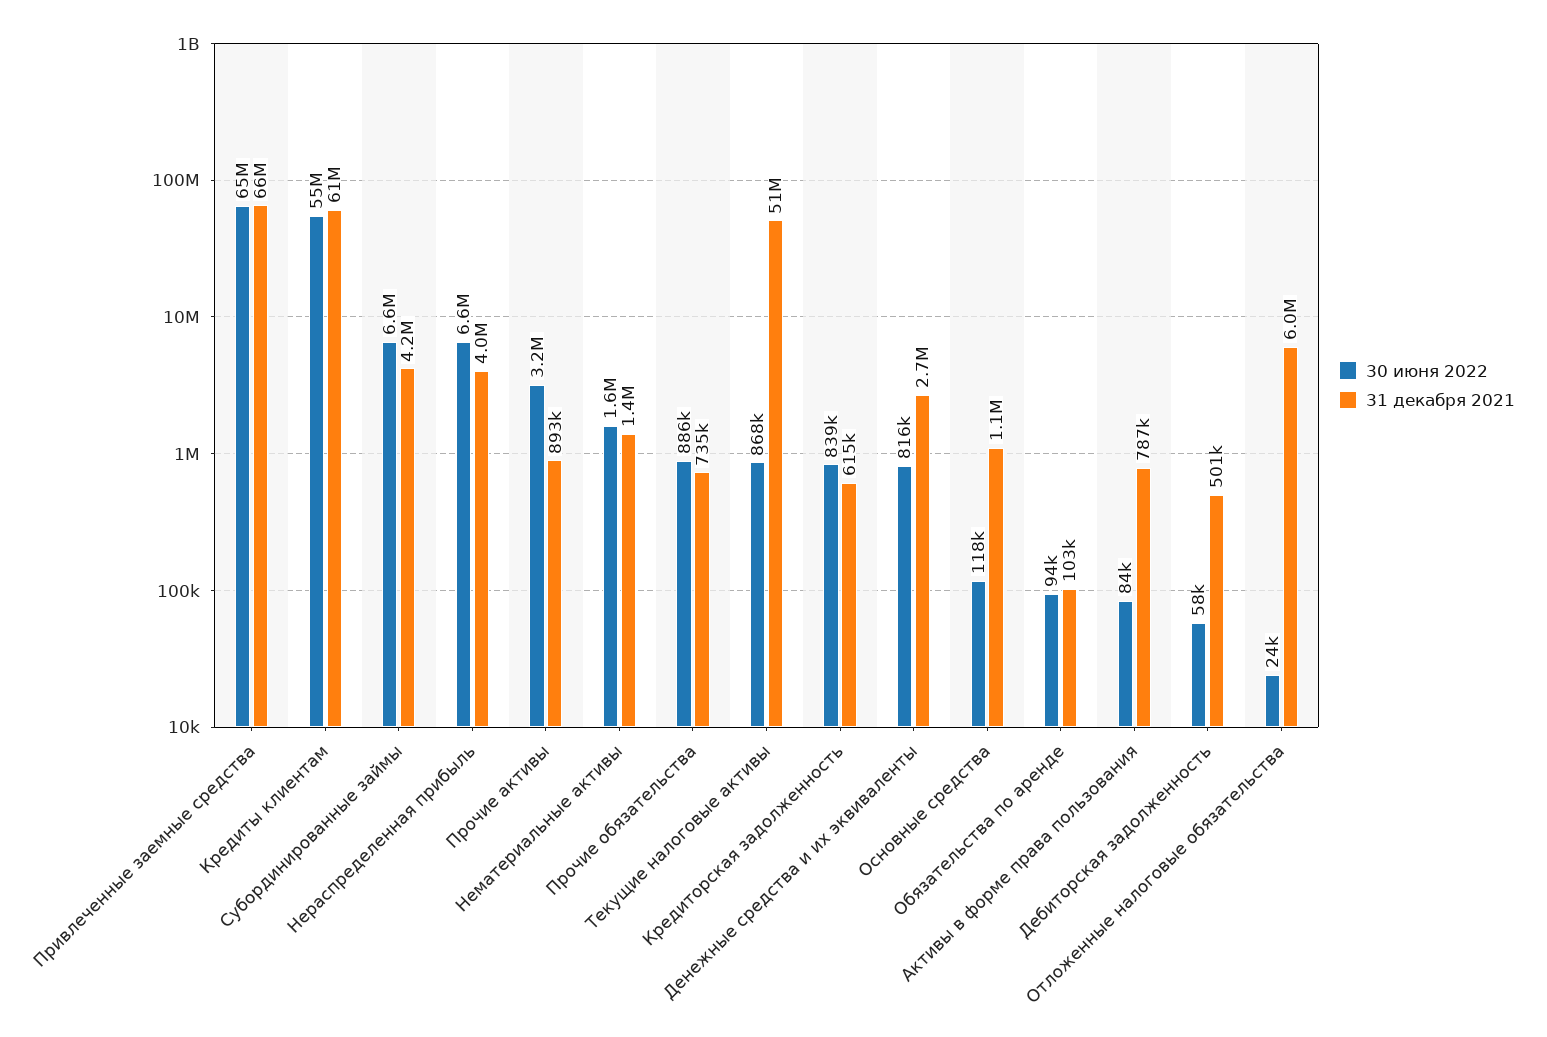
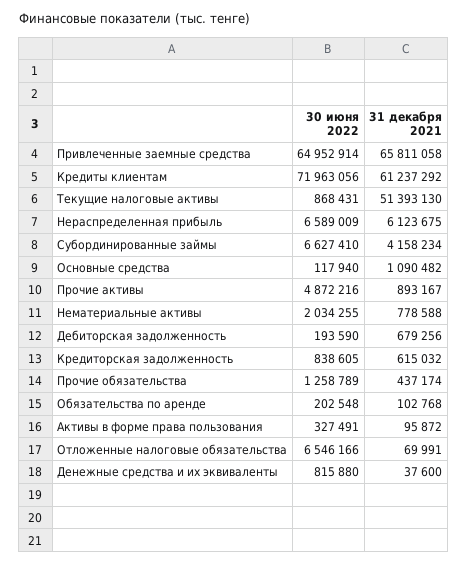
30 июня 2022, Кредиты клиентам: 55000000 -> 71963056
31 декабря 2021, Нераспределенная прибыль: 4000000 -> 6123675
30 июня 2022, Прочие активы: 3200000 -> 4872216
30 июня 2022, Нематериальные активы: 1600000 -> 2034255
31 декабря 2021, Нематериальные активы: 1400000 -> 778588
30 июня 2022, Прочие обязательства: 886000 -> 1258789
31 декабря 2021, Прочие обязательства: 735000 -> 437174
31 декабря 2021, Денежные средства и их эквиваленты: 2700000 -> 37600
30 июня 2022, Обязательства по аренде: 94000 -> 202548
30 июня 2022, Активы в форме права пользования: 84000 -> 327491
31 декабря 2021, Активы в форме права пользования: 787000 -> 95872
30 июня 2022, Дебиторская задолженность: 58000 -> 193590
31 декабря 2021, Дебиторская задолженность: 501000 -> 679256
30 июня 2022, Отложенные налоговые обязательства: 24000 -> 6546166
31 декабря 2021, Отложенные налоговые обязательства: 6000000 -> 69991

